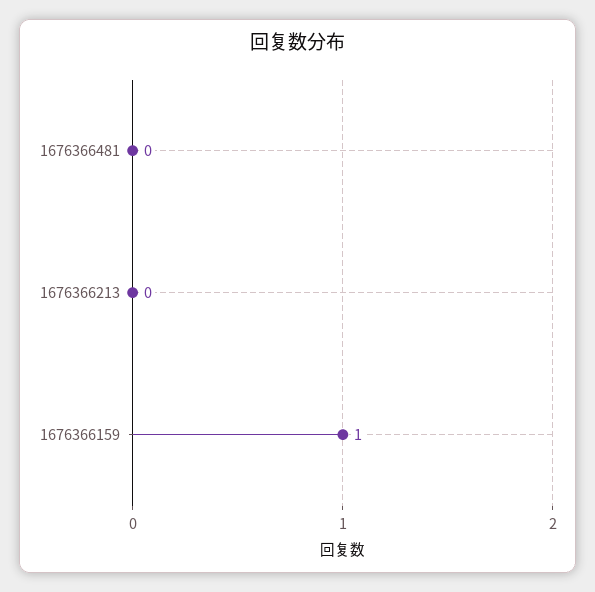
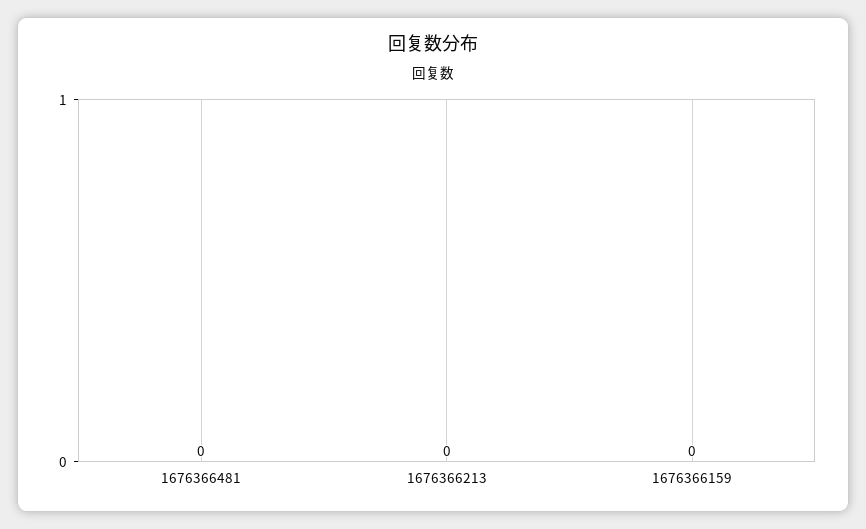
1676366159: 1 -> 0

